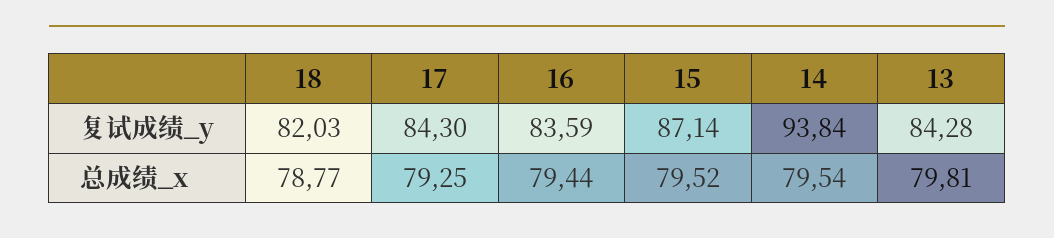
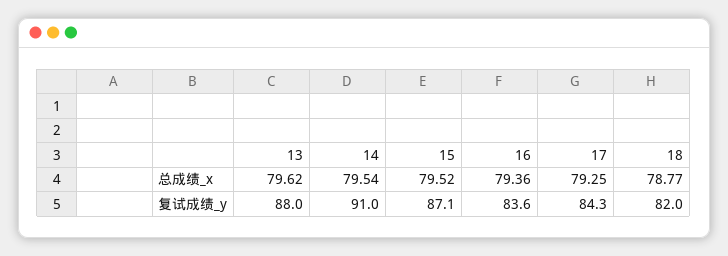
14, 复试成绩_y: 93.84 -> 91
13, 复试成绩_y: 84.28 -> 88
16, 总成绩_x: 79.44 -> 79.36
13, 总成绩_x: 79.81 -> 79.62

